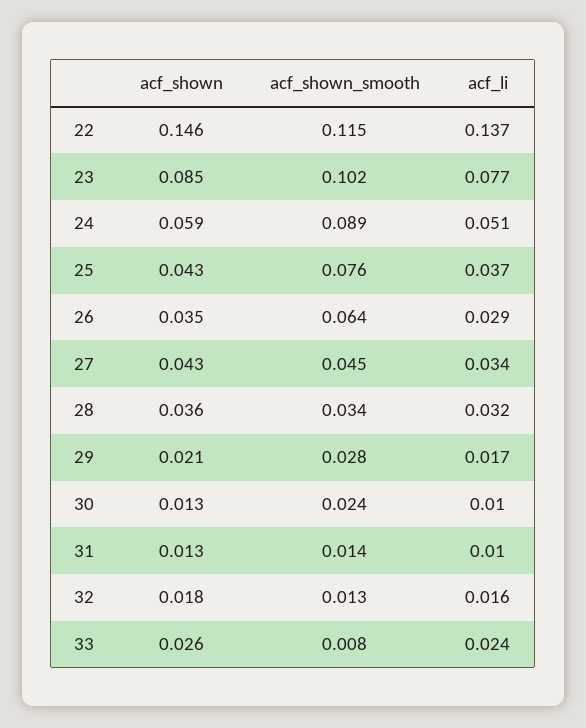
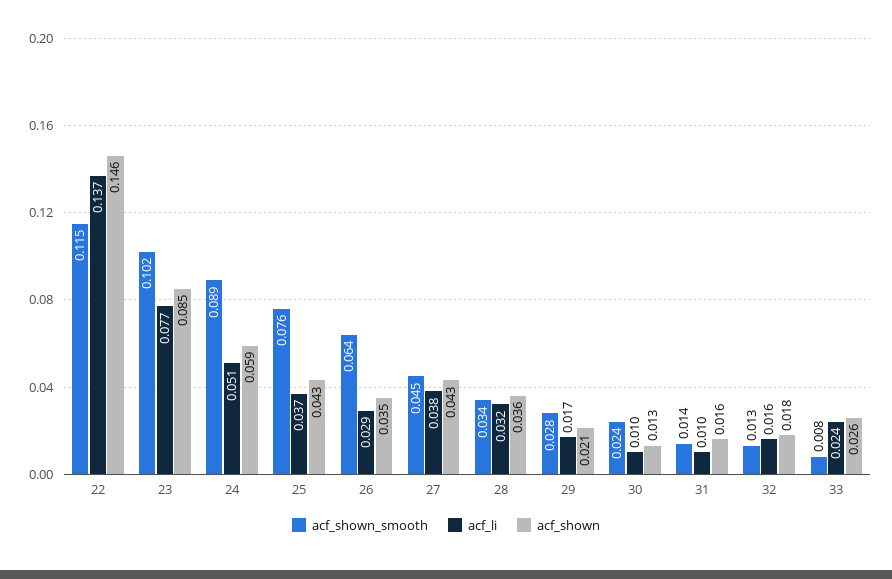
acf_li, 27: 0.034 -> 0.038
acf_shown, 31: 0.013 -> 0.016

